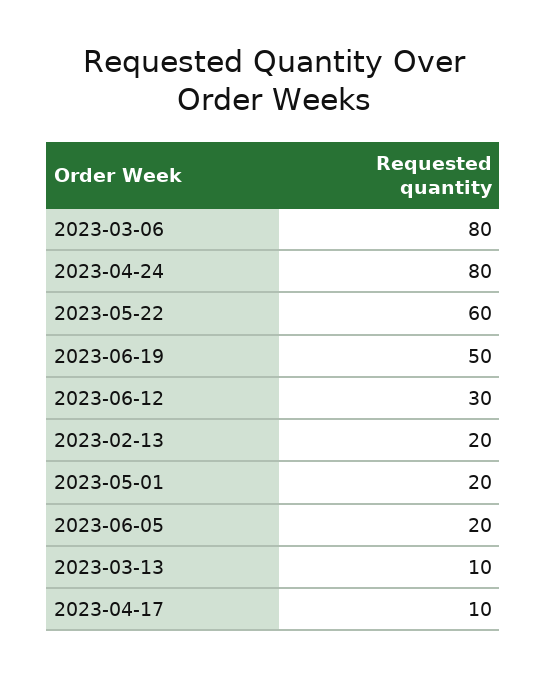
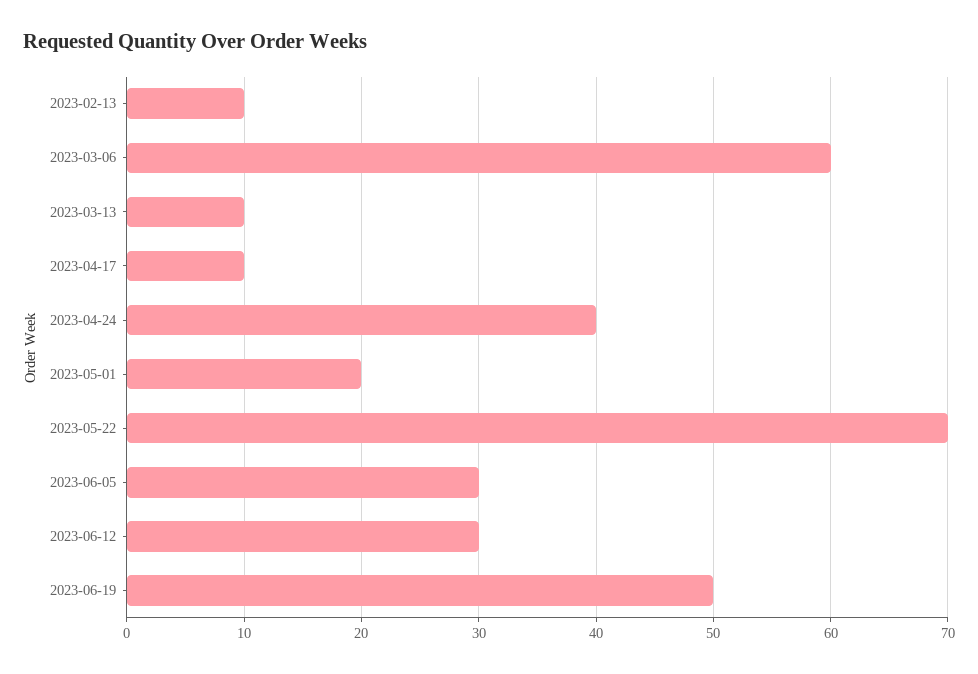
2023-03-06: 80 -> 60
2023-04-24: 80 -> 40
2023-05-22: 60 -> 70
2023-02-13: 20 -> 10
2023-06-05: 20 -> 30

